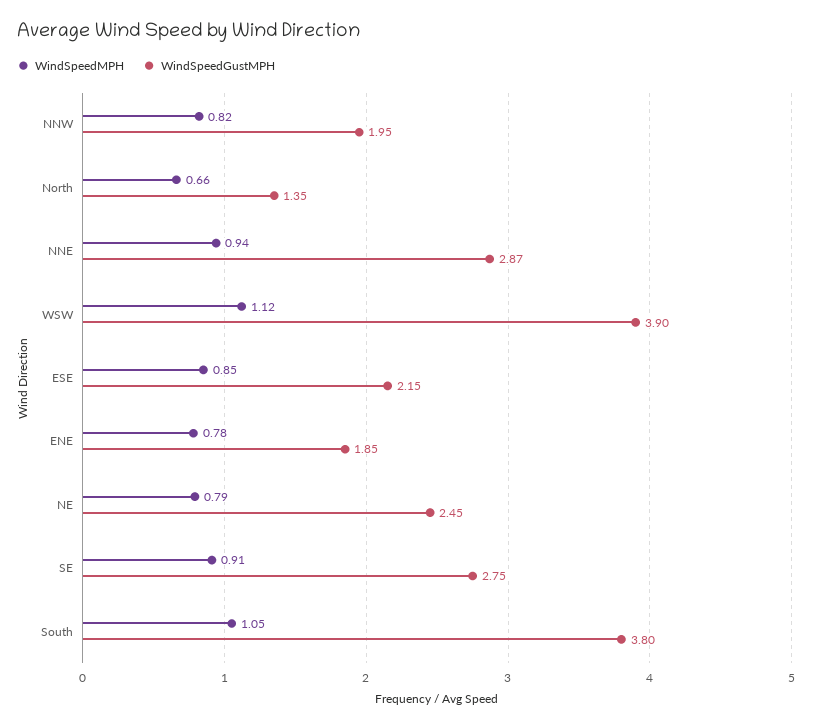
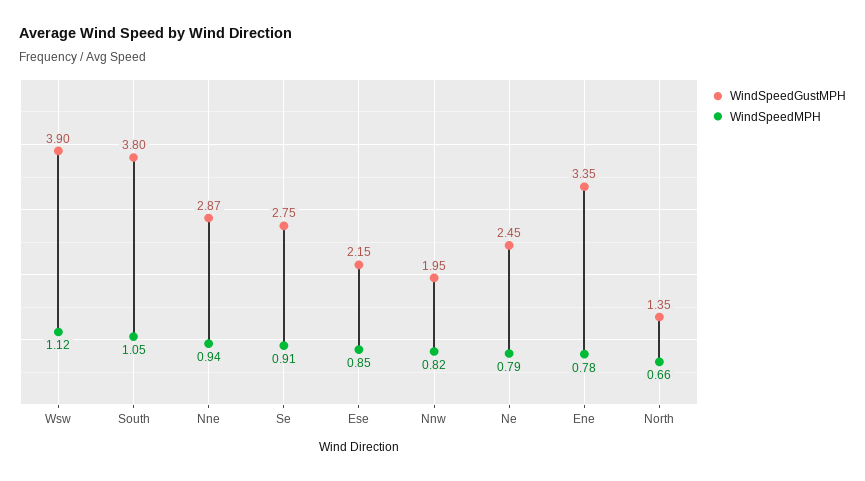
WindSpeedGustMPH, ENE: 1.85 -> 3.35

